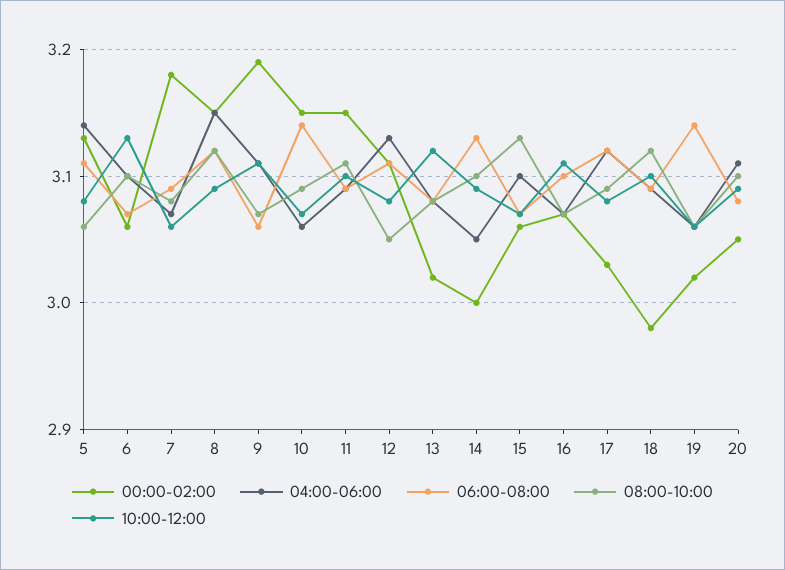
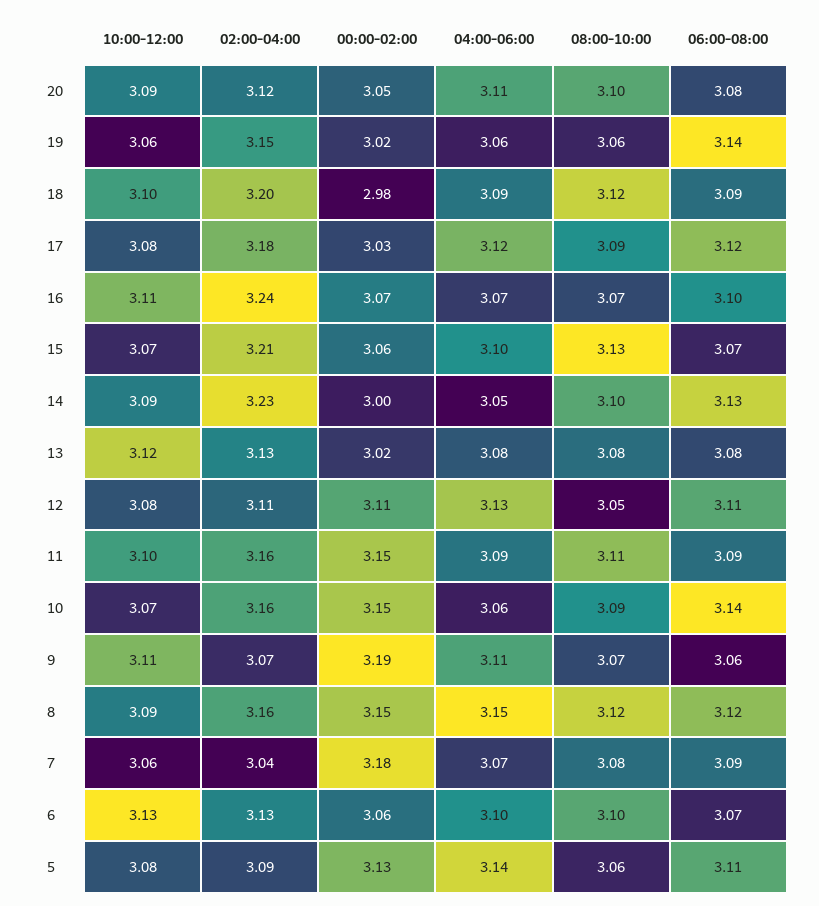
02:00-04:00, 20: none -> 3.12
02:00-04:00, 19: none -> 3.15
02:00-04:00, 18: none -> 3.2
02:00-04:00, 17: none -> 3.18
02:00-04:00, 16: none -> 3.24
02:00-04:00, 15: none -> 3.21
02:00-04:00, 14: none -> 3.23
02:00-04:00, 13: none -> 3.13
02:00-04:00, 12: none -> 3.11
02:00-04:00, 11: none -> 3.16
02:00-04:00, 10: none -> 3.16
02:00-04:00, 9: none -> 3.07
02:00-04:00, 8: none -> 3.16
02:00-04:00, 7: none -> 3.04
02:00-04:00, 6: none -> 3.13
02:00-04:00, 5: none -> 3.09

